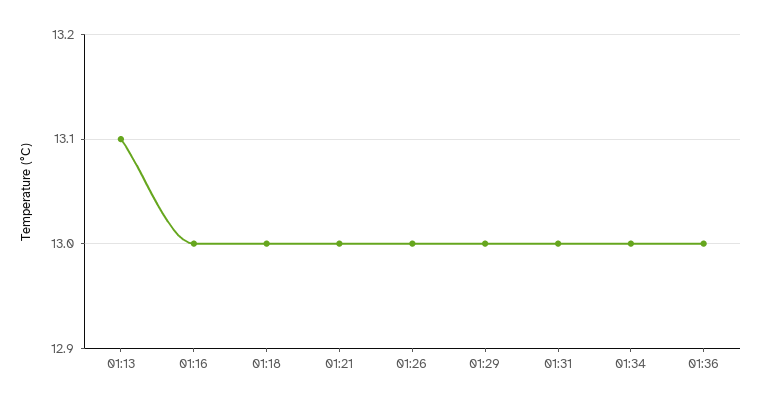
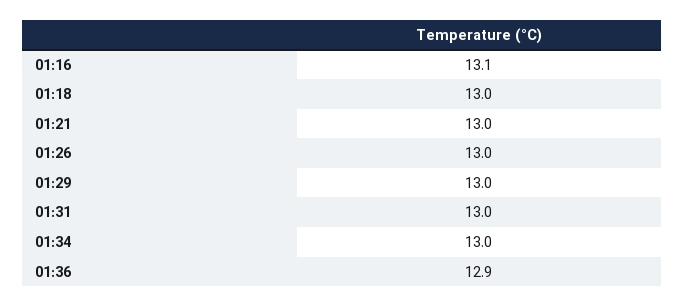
01:13: 13.1 -> none
01:16: 13 -> 13.1
01:36: 13 -> 12.9

